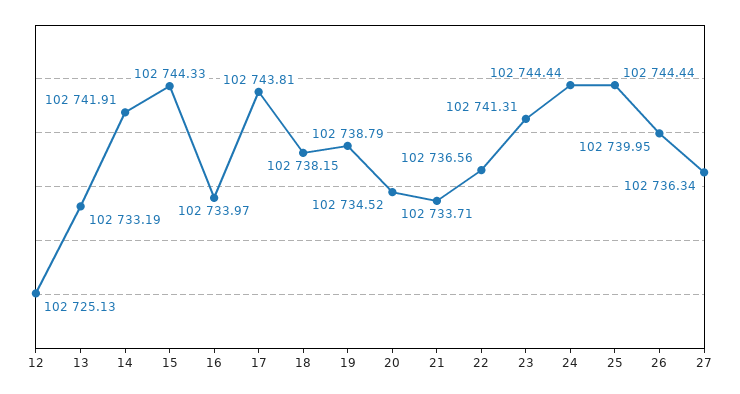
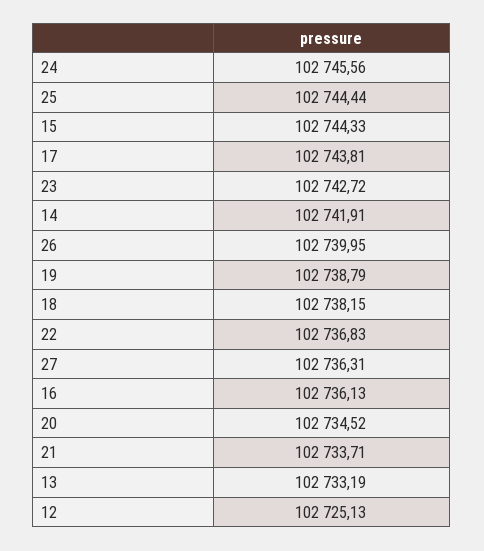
16: 102733.97 -> 102736.13
22: 102736.56 -> 102736.83
23: 102741.31 -> 102742.72
24: 102744.44 -> 102745.56
27: 102736.34 -> 102736.31

